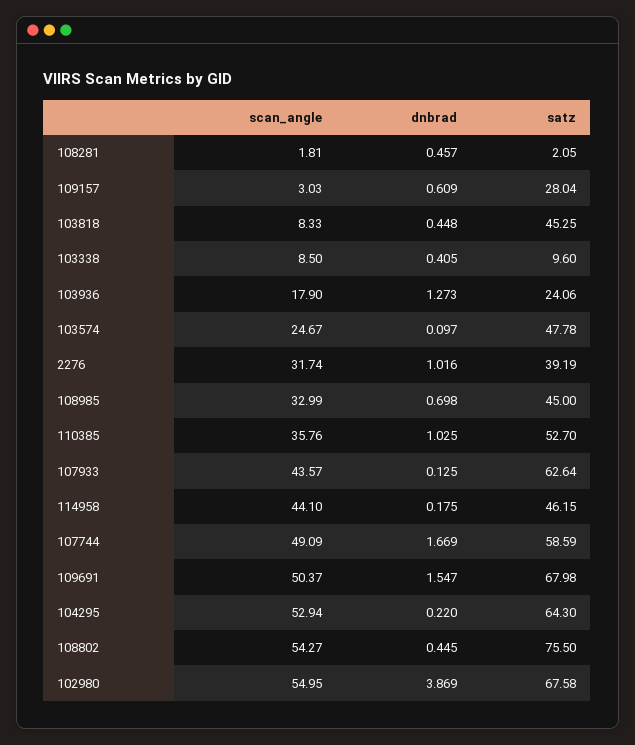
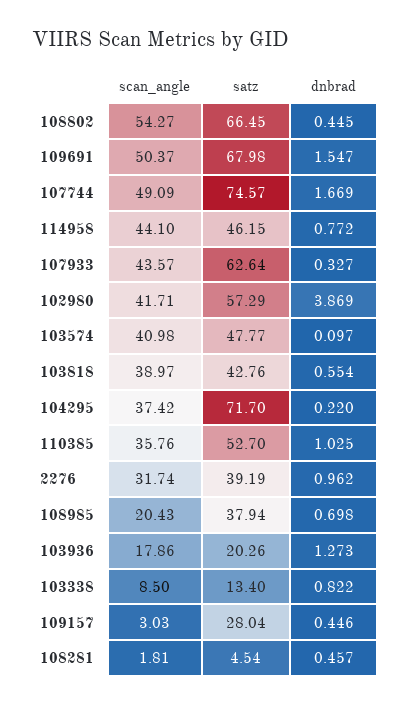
satz, 108281: 2.05 -> 4.54
dnbrad, 109157: 0.609 -> 0.446
scan_angle, 103818: 8.33 -> 38.97
dnbrad, 103818: 0.448 -> 0.554
satz, 103818: 45.25 -> 42.76
dnbrad, 103338: 0.405 -> 0.822
satz, 103338: 9.6 -> 13.4
scan_angle, 103936: 17.9 -> 17.86
satz, 103936: 24.06 -> 20.26
scan_angle, 103574: 24.67 -> 40.98
satz, 103574: 47.78 -> 47.77
dnbrad, 2276: 1.016 -> 0.962
scan_angle, 108985: 32.99 -> 20.43
satz, 108985: 45 -> 37.94
dnbrad, 107933: 0.125 -> 0.327
dnbrad, 114958: 0.175 -> 0.772
satz, 107744: 58.59 -> 74.57
scan_angle, 104295: 52.94 -> 37.42
satz, 104295: 64.3 -> 71.7
satz, 108802: 75.5 -> 66.45
scan_angle, 102980: 54.95 -> 41.71
satz, 102980: 67.58 -> 57.29

